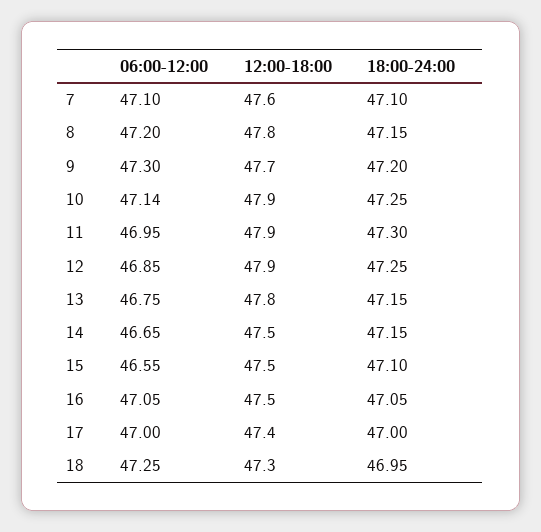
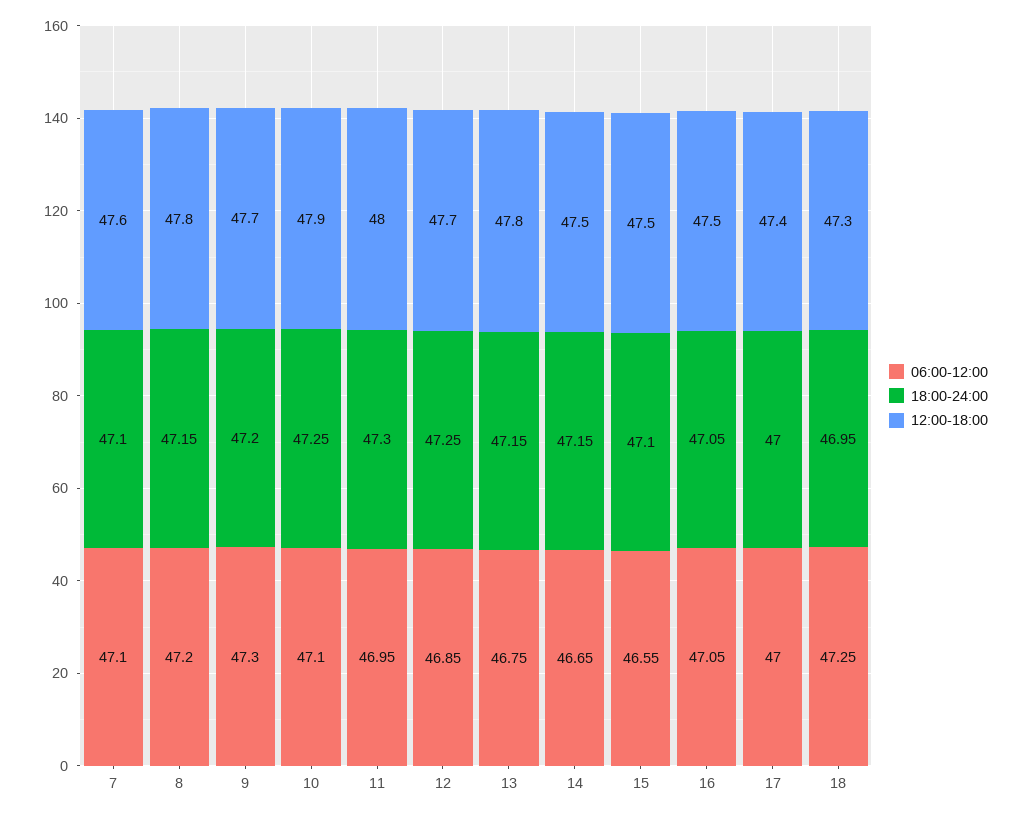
06:00-12:00, 10: 47.14 -> 47.1
12:00-18:00, 11: 47.9 -> 48
12:00-18:00, 12: 47.9 -> 47.7

